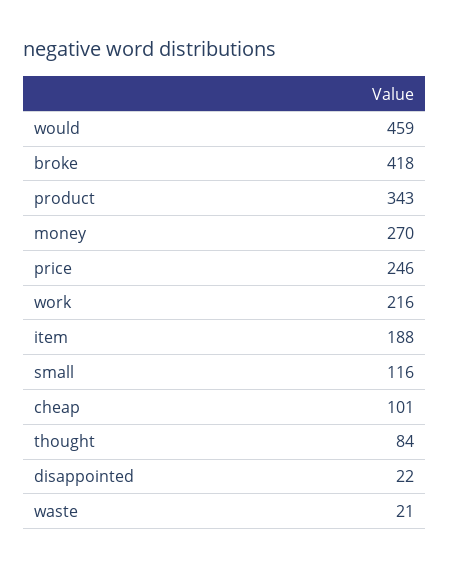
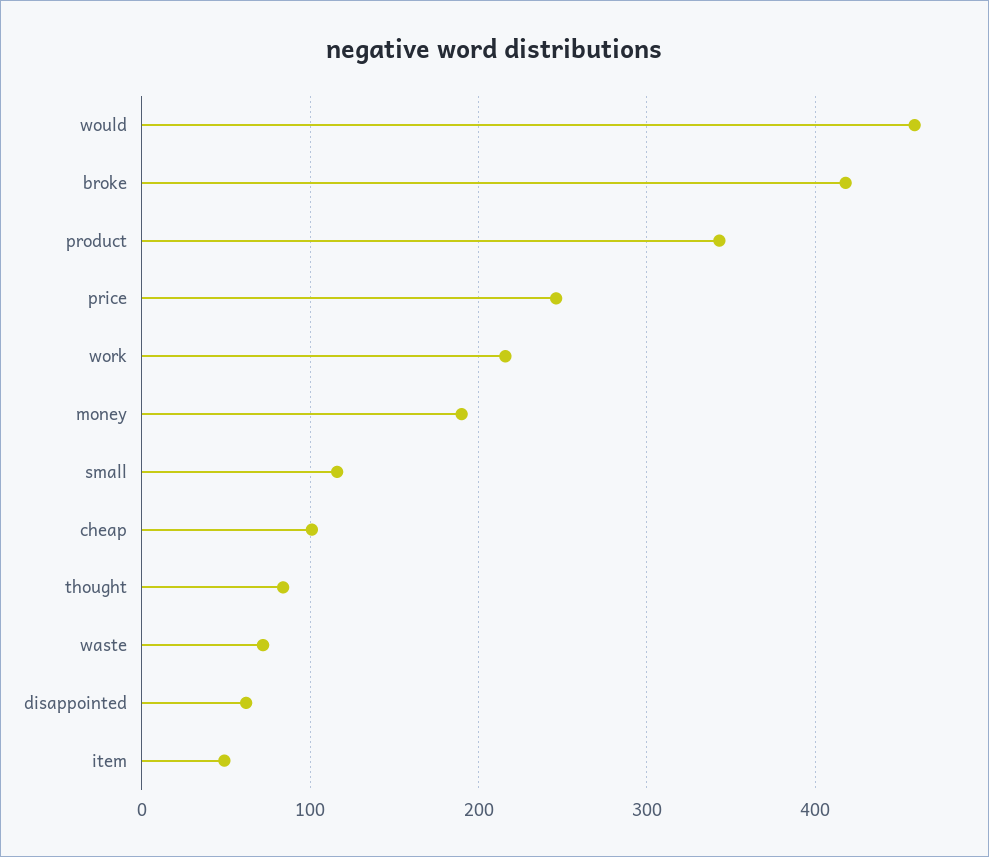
money: 270 -> 190
item: 188 -> 50
disappointed: 22 -> 60
waste: 21 -> 70

